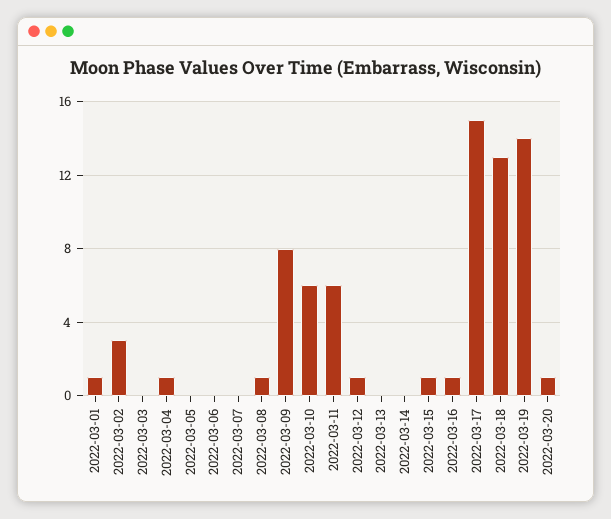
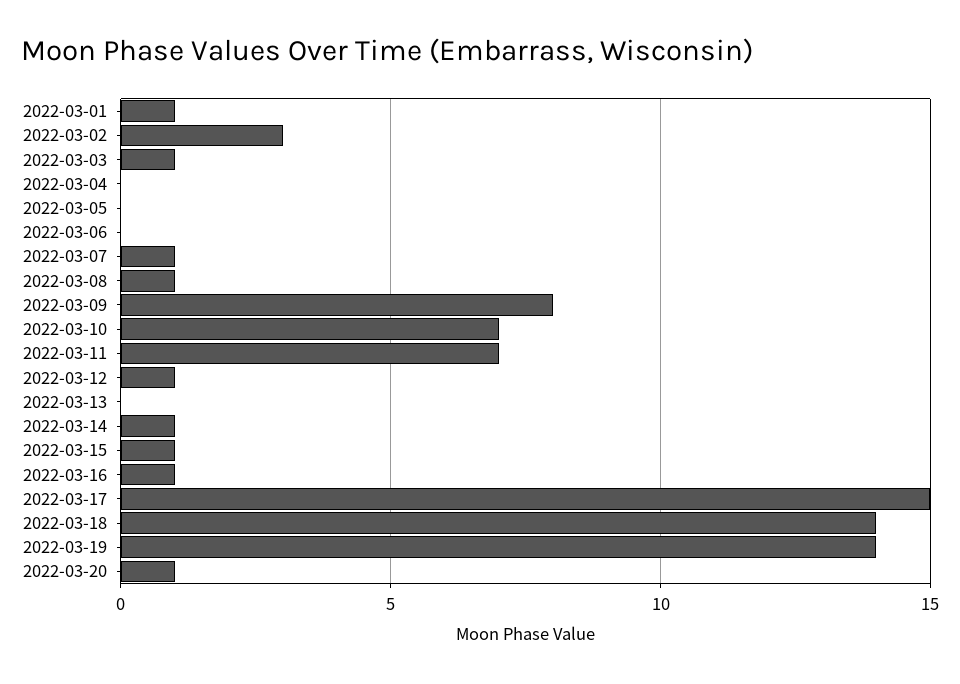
2022-03-03: 0 -> 1
2022-03-04: 1 -> 0
2022-03-07: 0 -> 1
2022-03-10: 6 -> 7
2022-03-11: 6 -> 7
2022-03-14: 0 -> 1
2022-03-18: 13 -> 14

